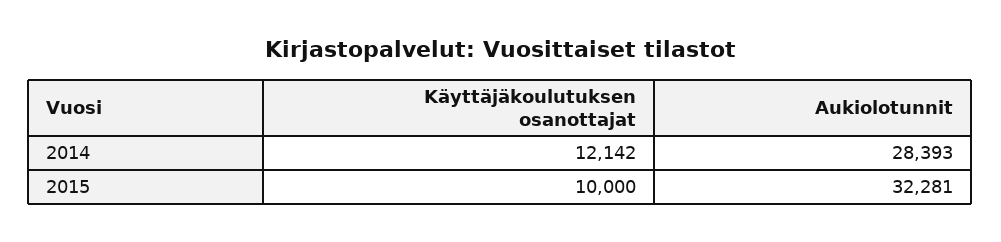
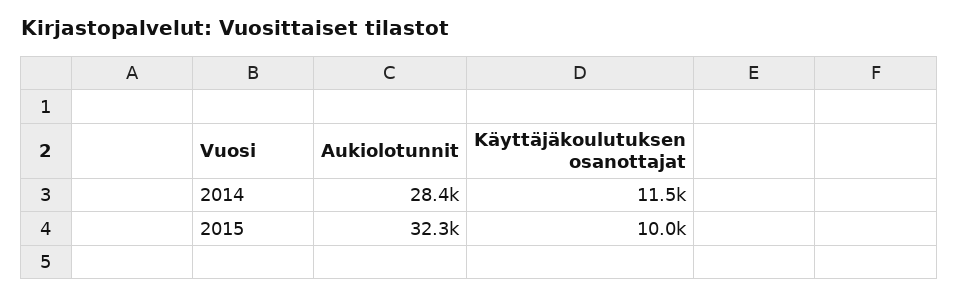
Käyttäjäkoulutuksen osanottajat, 2014: 12142 -> 11500

